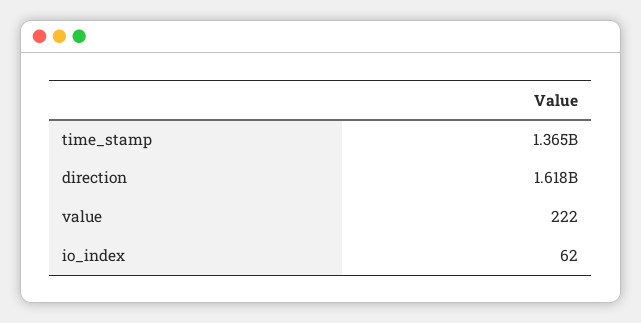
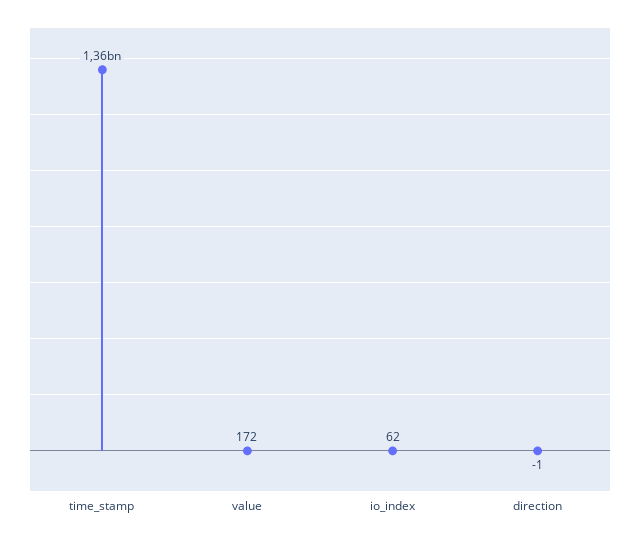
direction: 1618000000 -> -1
value: 222 -> 172

